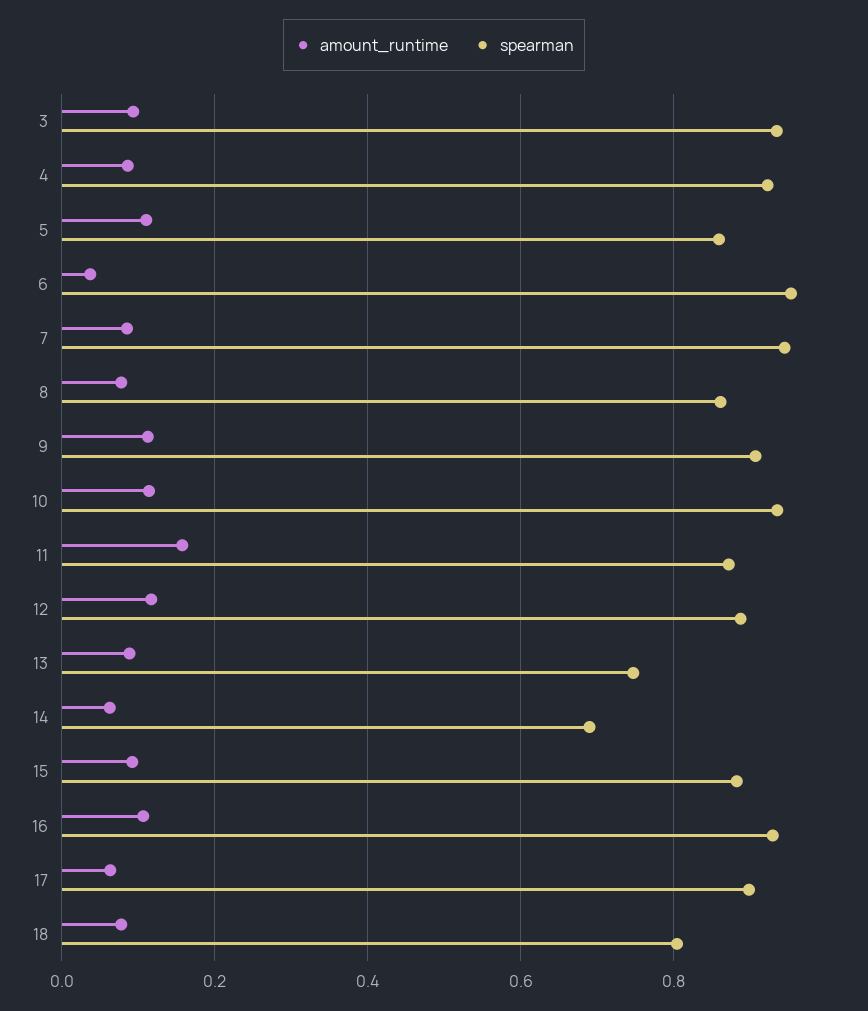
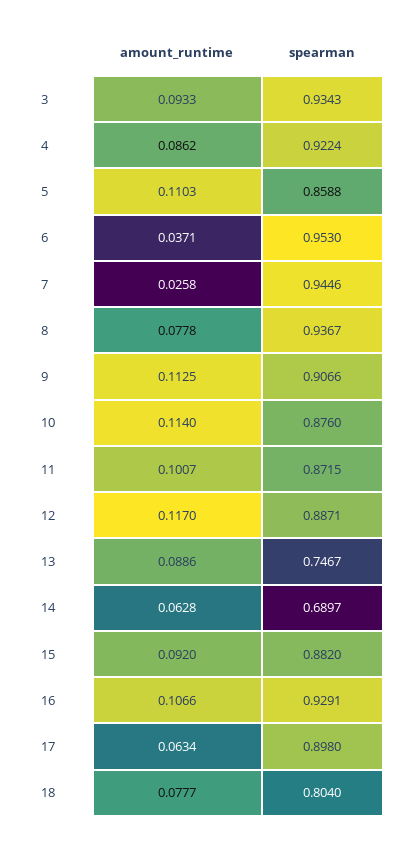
amount_runtime, 7: 0.08 -> 0.0258
spearman, 8: 0.86 -> 0.9367
spearman, 10: 0.94 -> 0.876
amount_runtime, 11: 0.16 -> 0.1007

